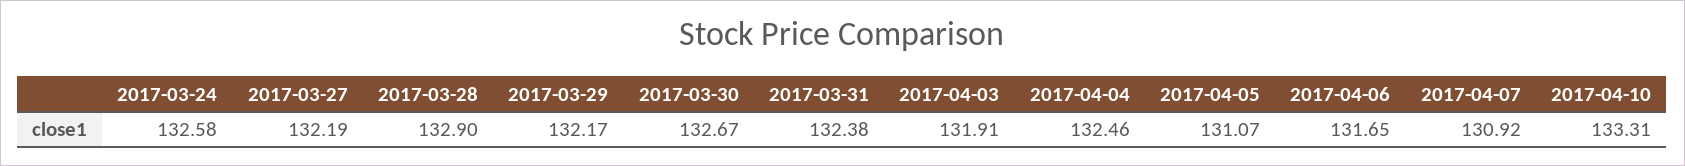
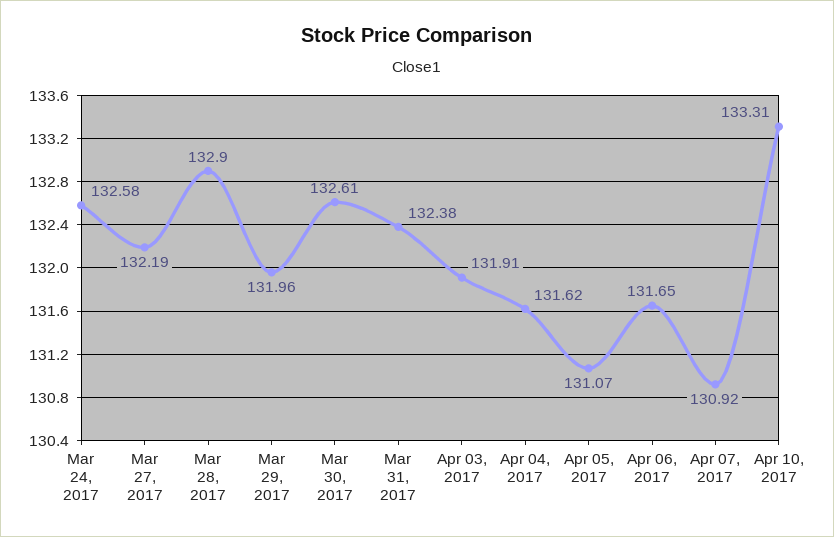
2017-03-29: 132.17 -> 131.96
2017-03-30: 132.67 -> 132.61
2017-04-04: 132.46 -> 131.62

